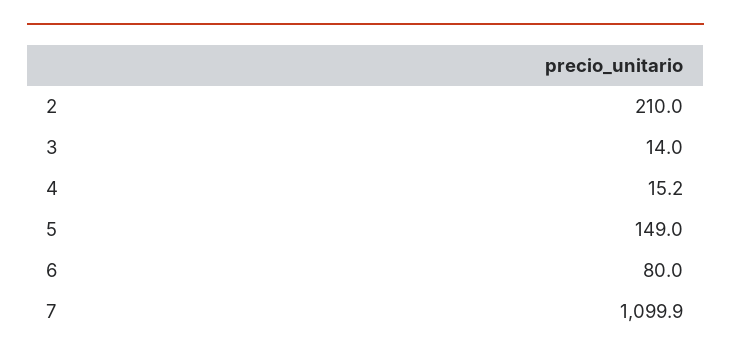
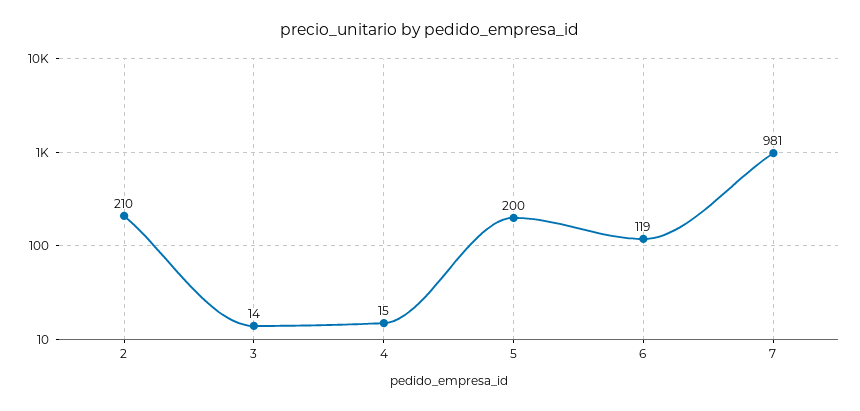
5: 149 -> 200
6: 80 -> 119
7: 1099.9 -> 981

